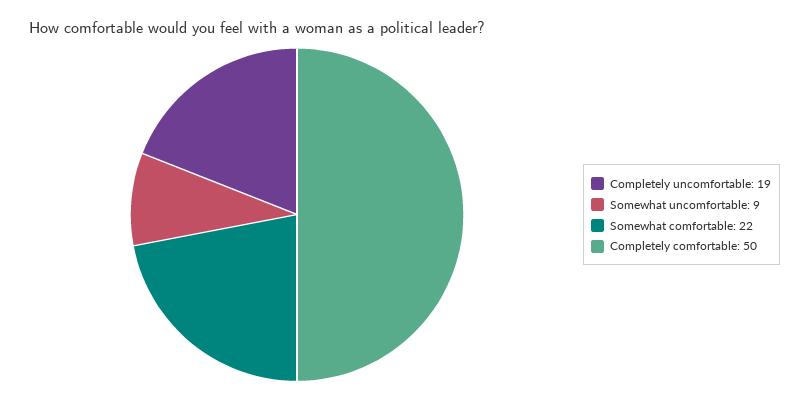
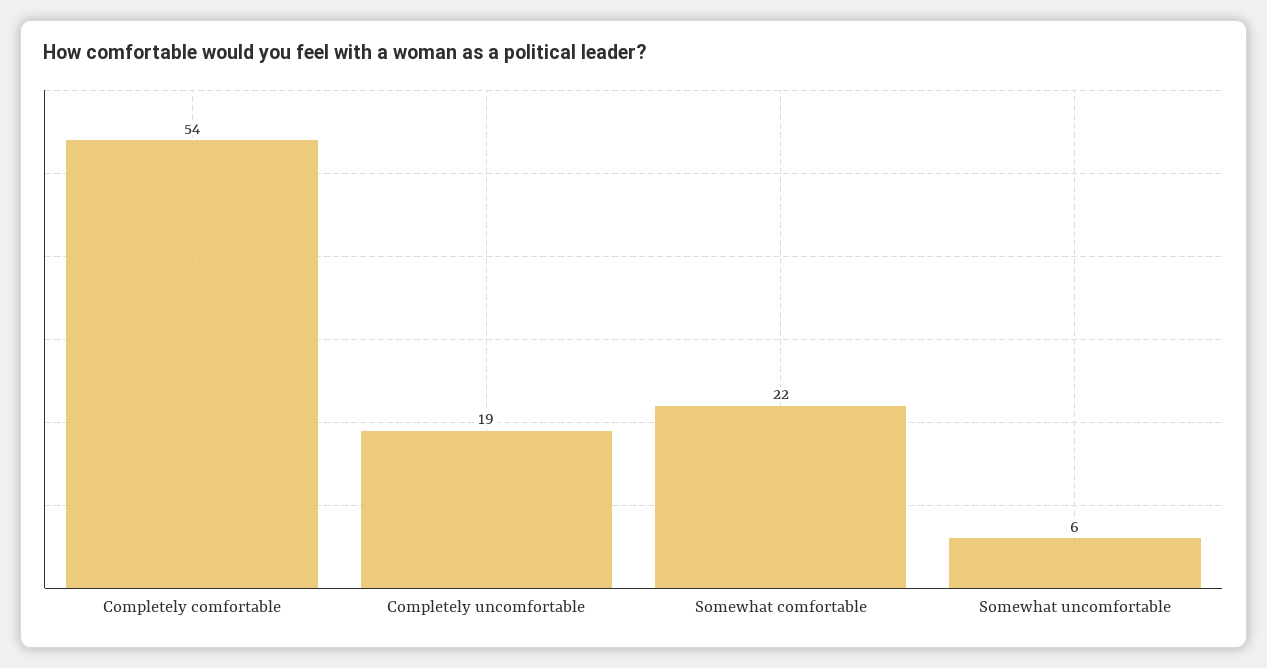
Somewhat uncomfortable: 9 -> 6
Completely comfortable: 50 -> 54

